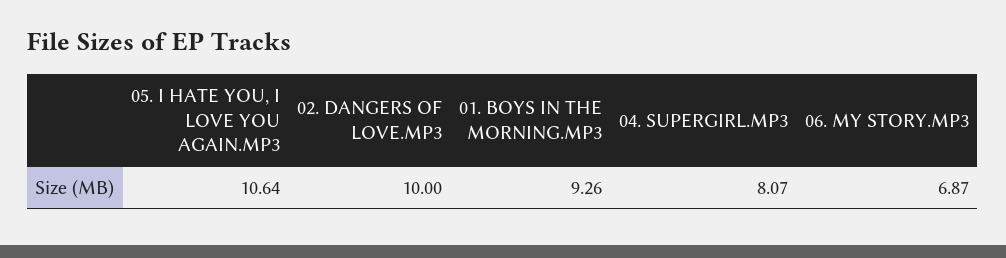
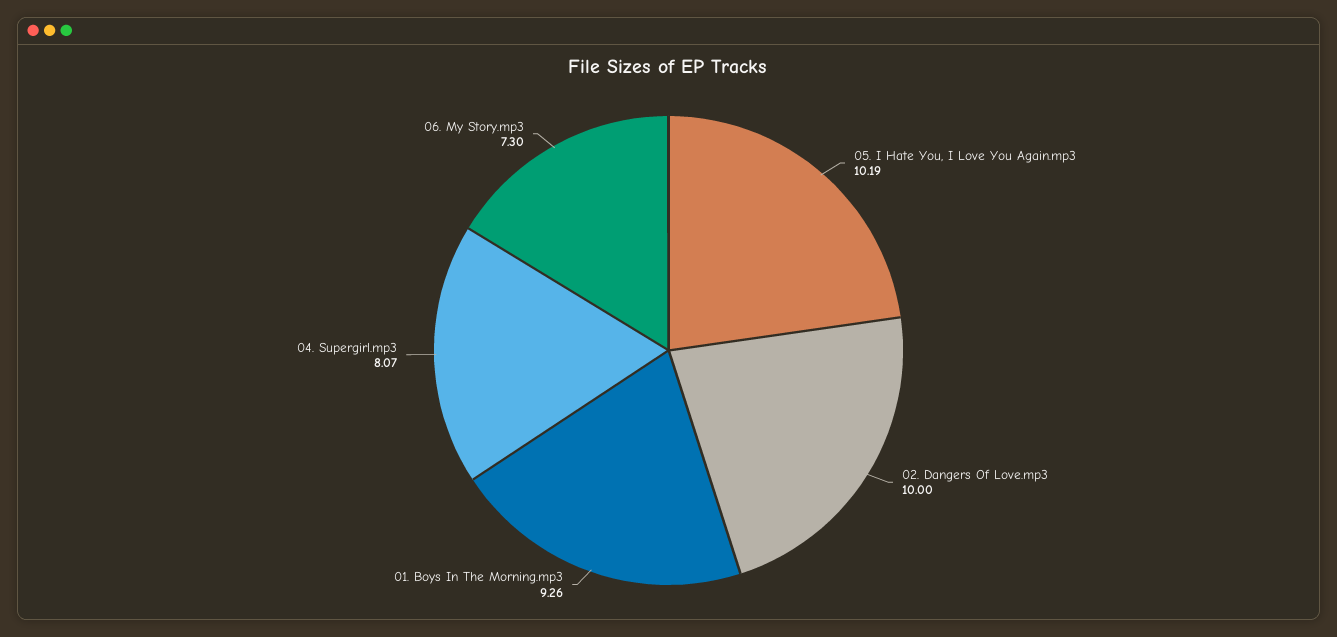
05. I HATE YOU, I LOVE YOU AGAIN.MP3: 10.64 -> 10.19
06. MY STORY.MP3: 6.87 -> 7.3

